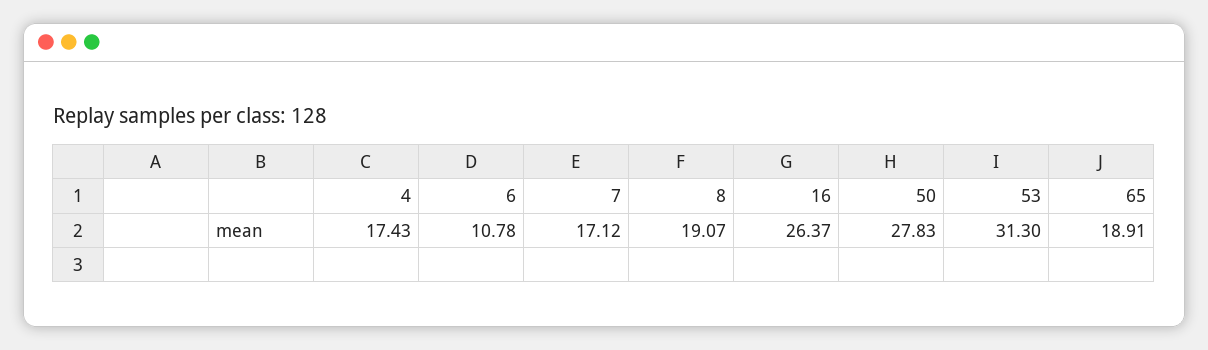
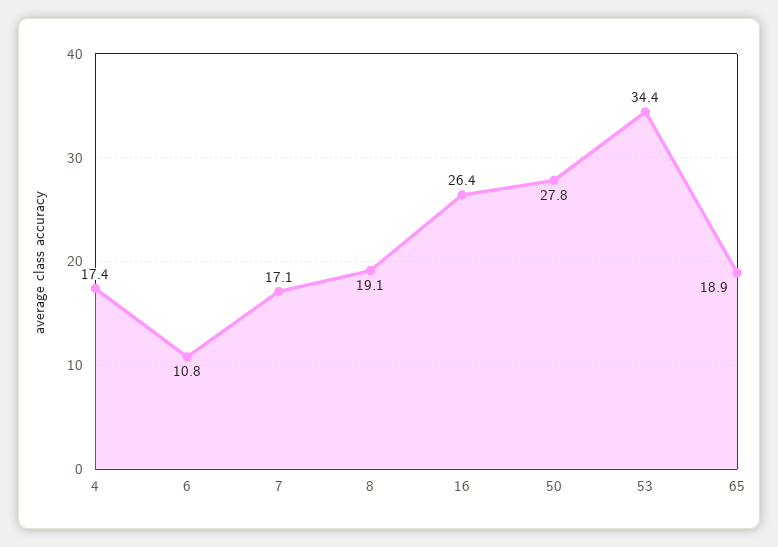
53: 31.3 -> 34.4

